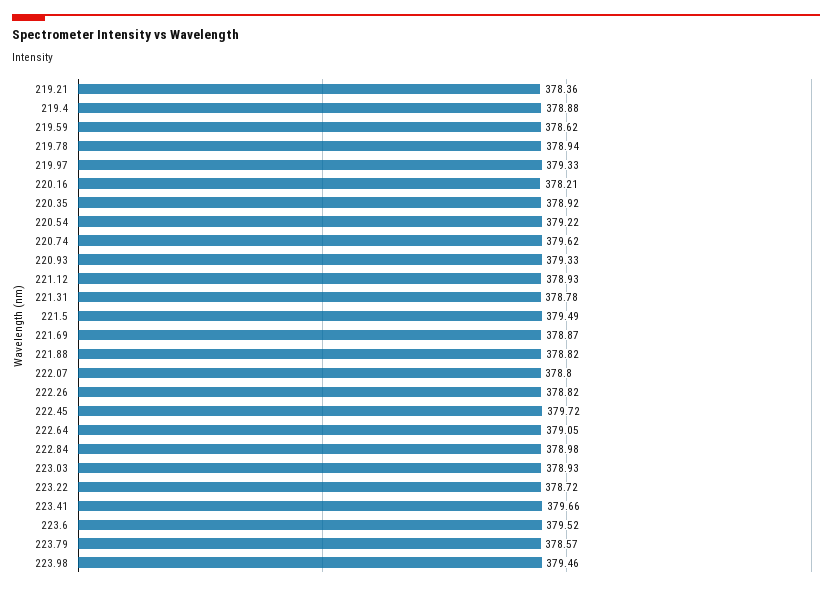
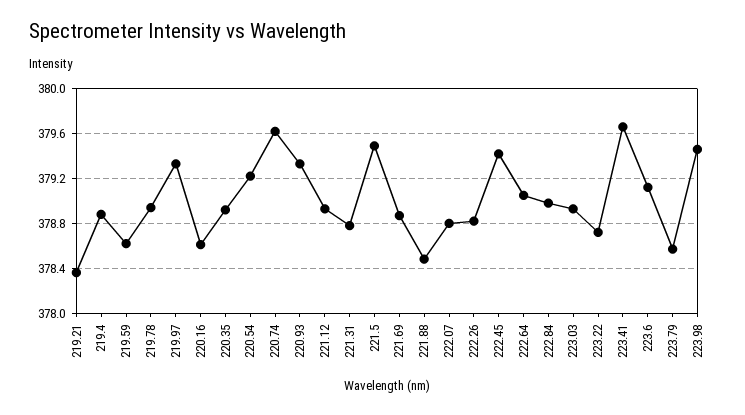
220.16: 378.21 -> 378.6
221.88: 378.82 -> 378.5
222.45: 379.72 -> 379.4
223.6: 379.52 -> 379.1

